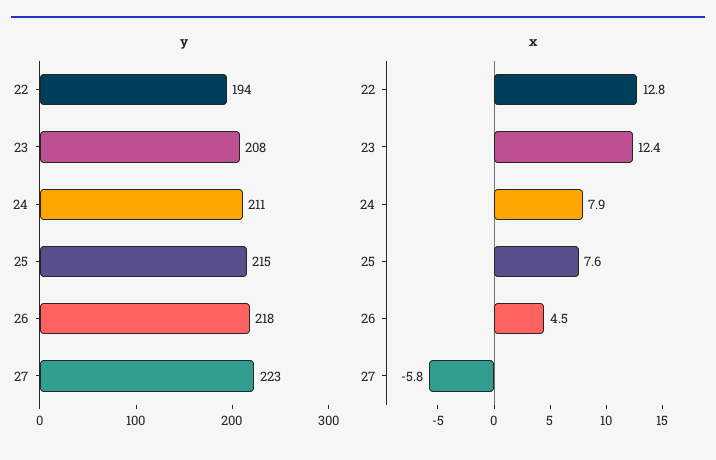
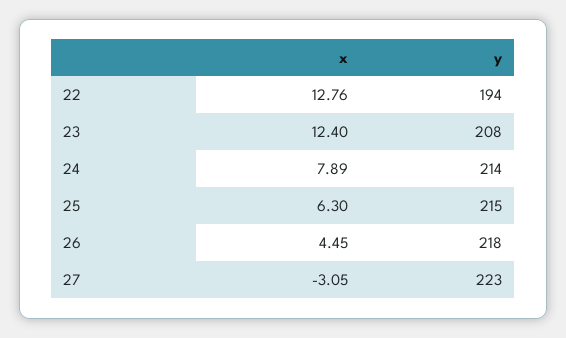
y, 24: 211 -> 214
x, 25: 7.6 -> 6.3
x, 27: -5.8 -> -3.05

